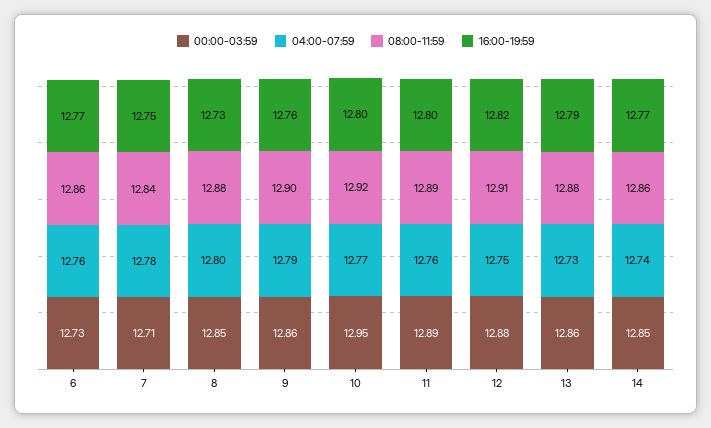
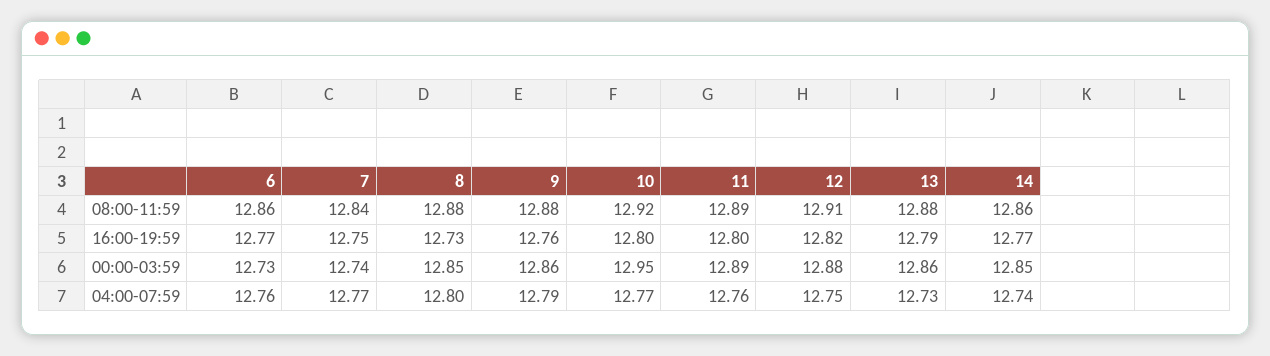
00:00-03:59, 7: 12.71 -> 12.74
04:00-07:59, 7: 12.78 -> 12.77
08:00-11:59, 9: 12.9 -> 12.88

